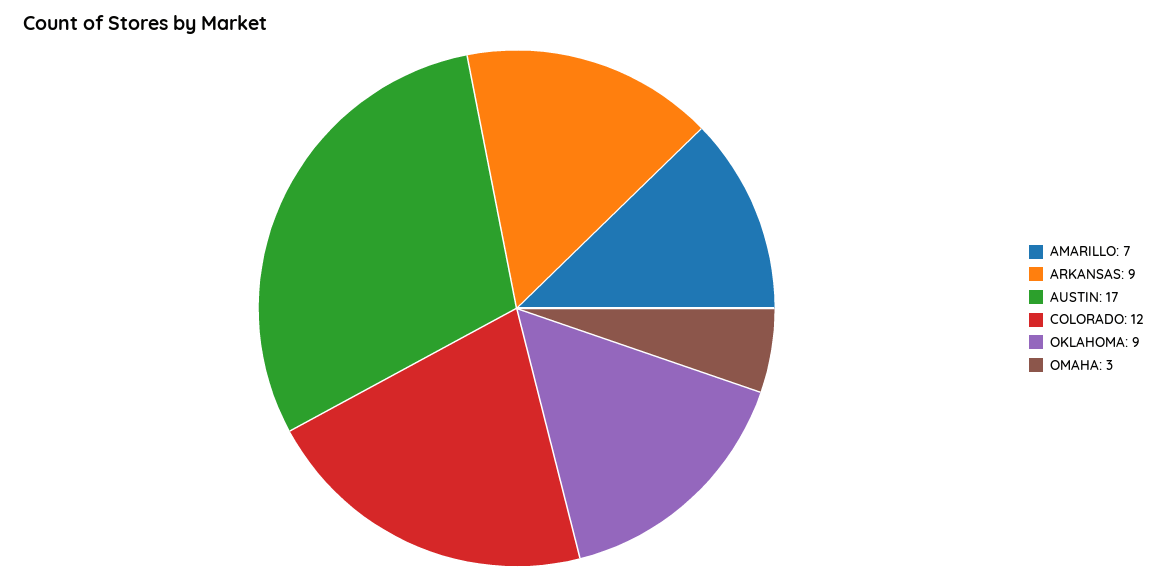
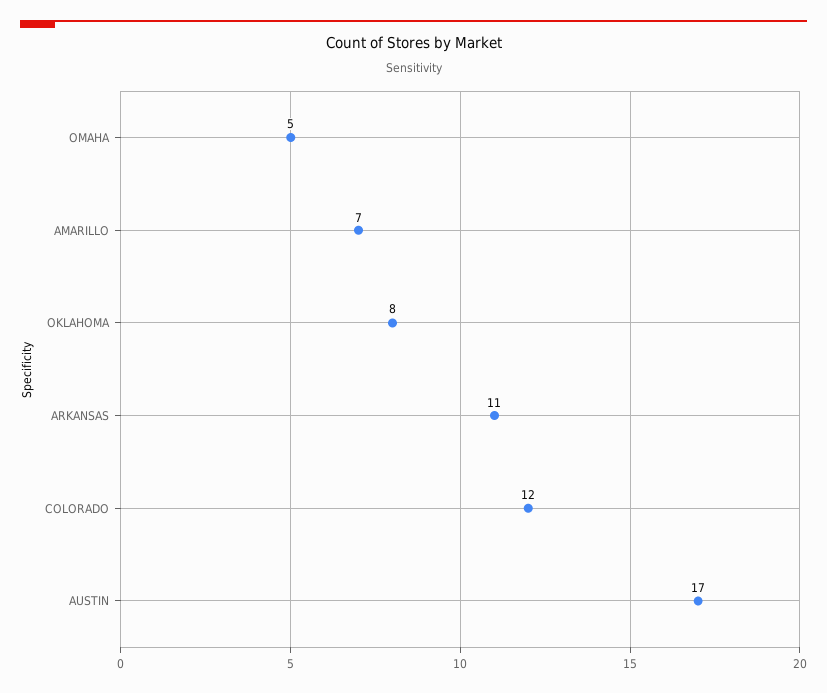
ARKANSAS: 9 -> 11
OKLAHOMA: 9 -> 8
OMAHA: 3 -> 5

